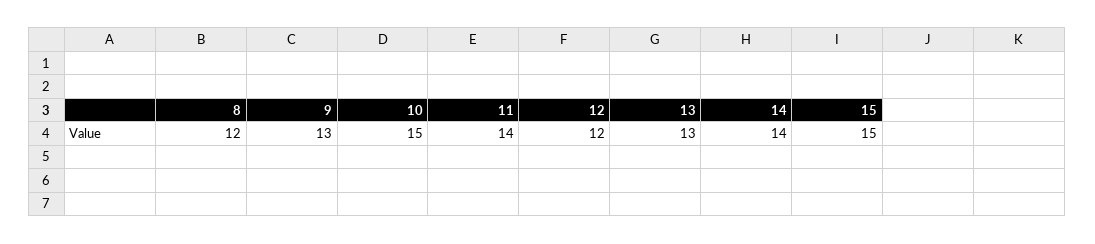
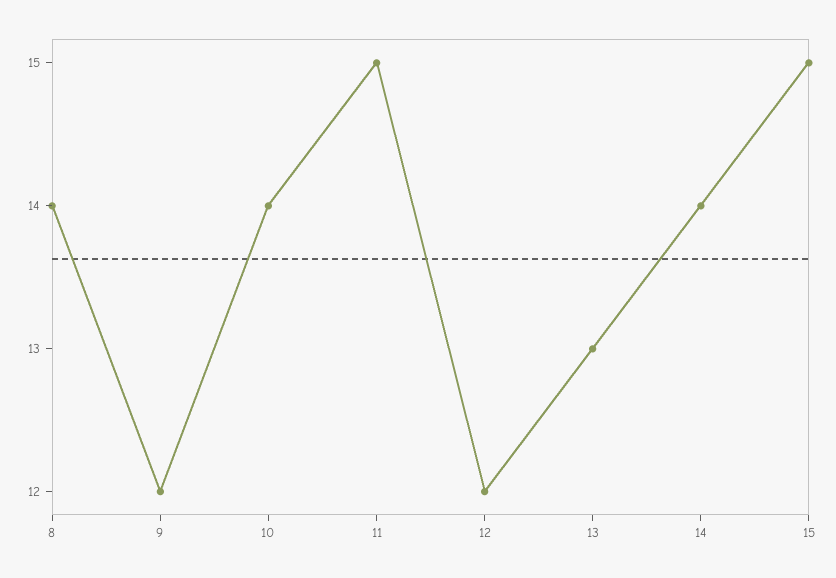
8: 12 -> 14
9: 13 -> 12
10: 15 -> 14
11: 14 -> 15

